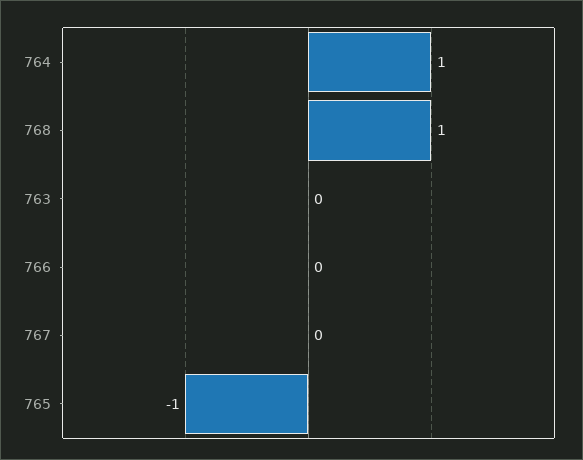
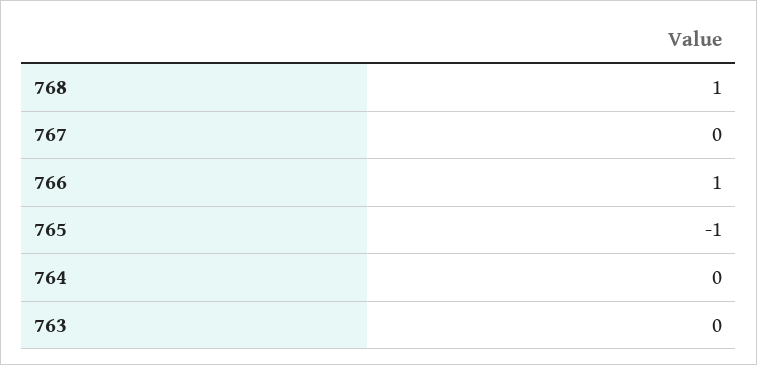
764: 1 -> 0
766: 0 -> 1

